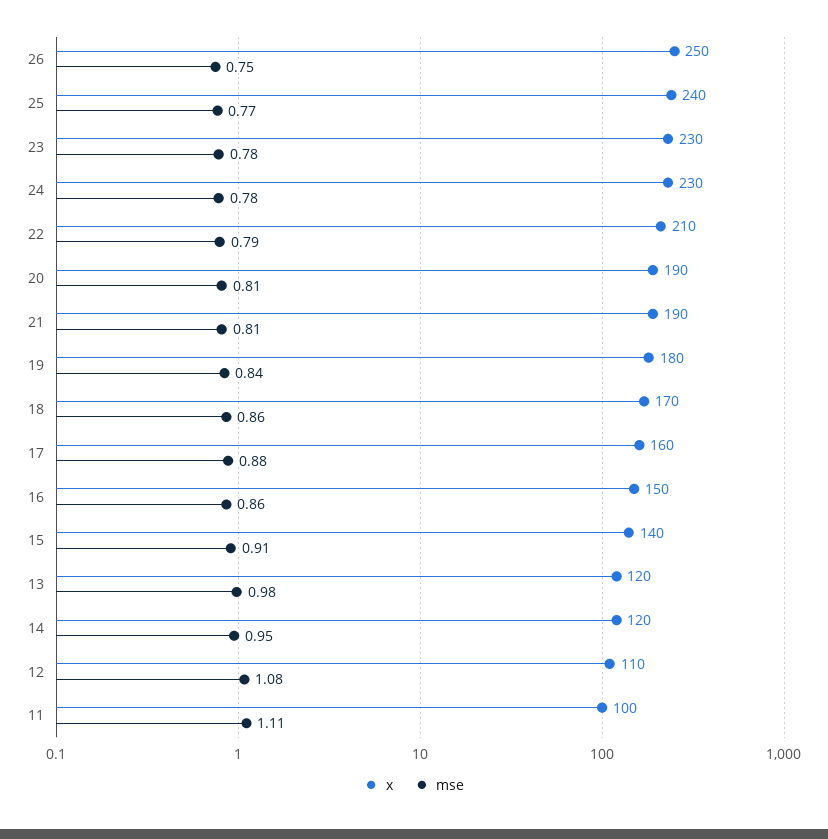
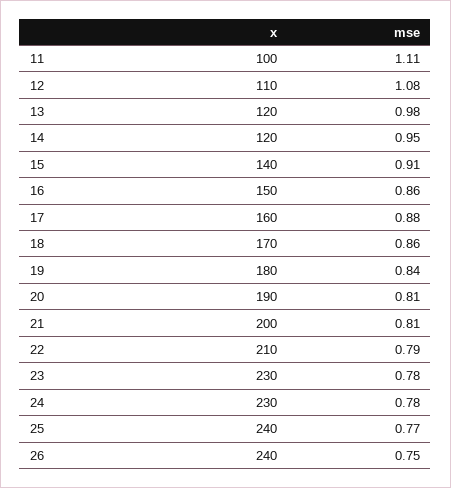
x, 26: 250 -> 240
x, 21: 190 -> 200

